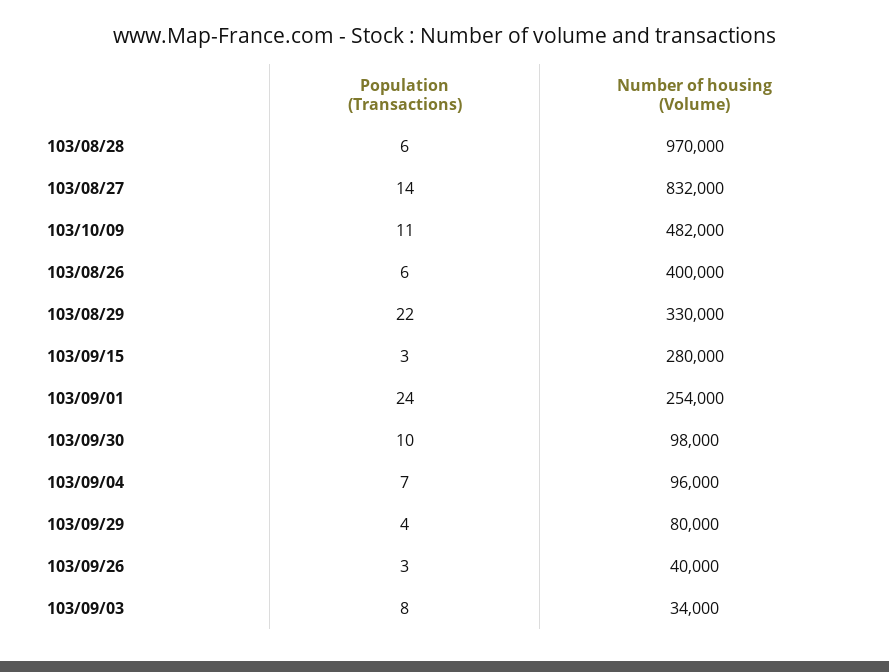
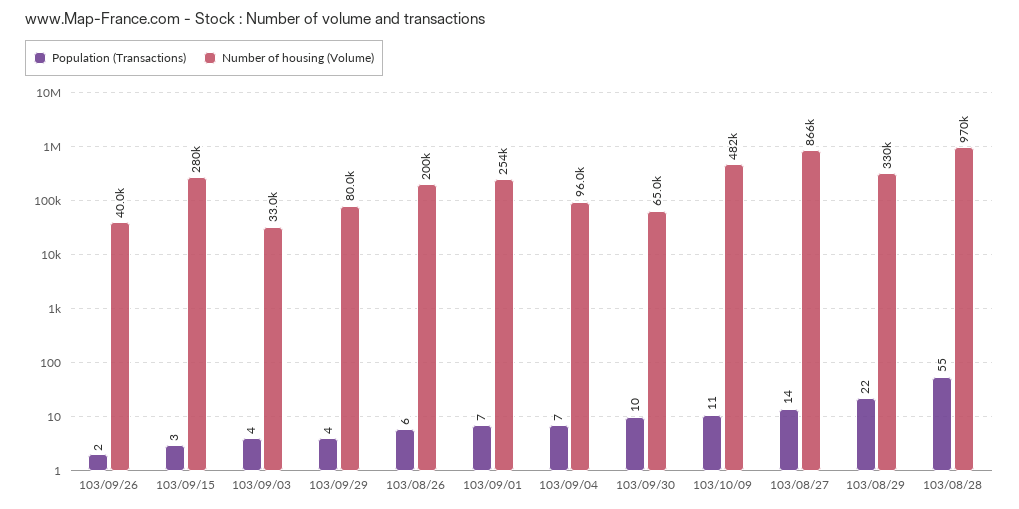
Population (Transactions), 103/08/28: 6 -> 55
Number of housing (Volume), 103/08/27: 832000 -> 866000
Number of housing (Volume), 103/08/26: 400000 -> 200000
Population (Transactions), 103/09/01: 24 -> 7
Number of housing (Volume), 103/09/30: 98000 -> 65000
Population (Transactions), 103/09/26: 3 -> 2
Population (Transactions), 103/09/03: 8 -> 4
Number of housing (Volume), 103/09/03: 34000 -> 33000

